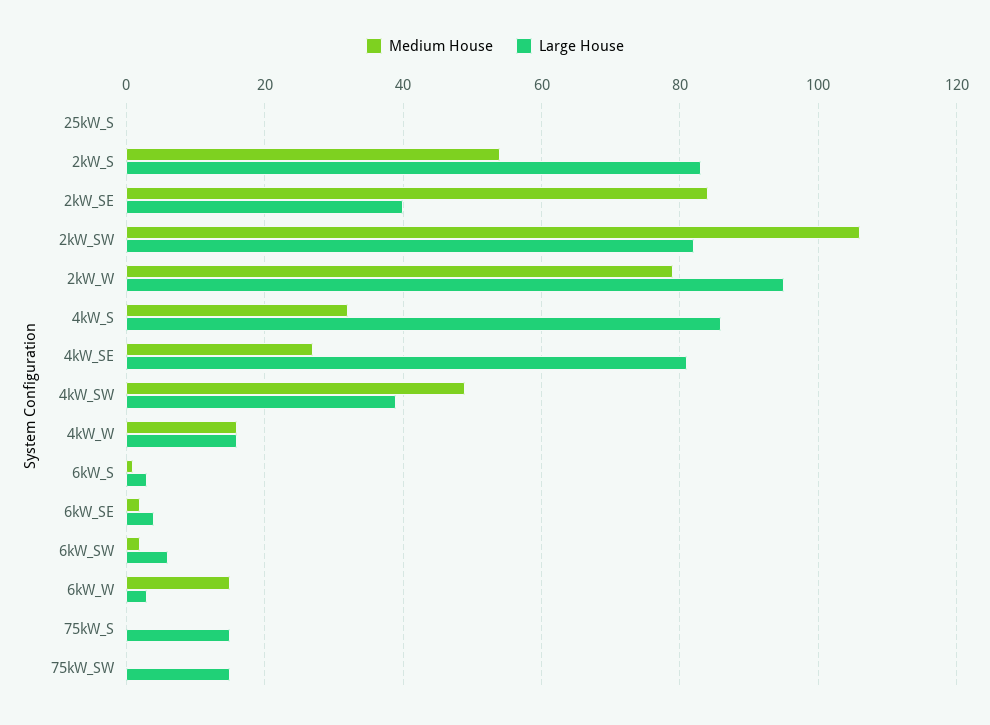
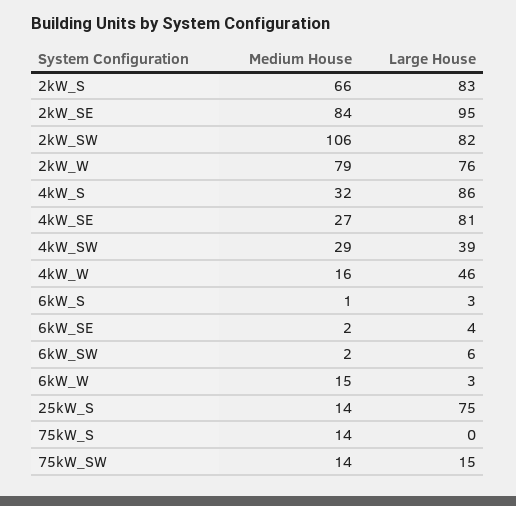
Medium House, 25kW_S: 0 -> 14
Large House, 25kW_S: 0 -> 75
Medium House, 2kW_S: 55 -> 66
Large House, 2kW_SE: 40 -> 95
Large House, 2kW_W: 95 -> 76
Medium House, 4kW_SW: 50 -> 29
Large House, 4kW_W: 15 -> 46
Medium House, 75kW_S: 0 -> 14
Large House, 75kW_S: 15 -> 0
Medium House, 75kW_SW: 0 -> 14

